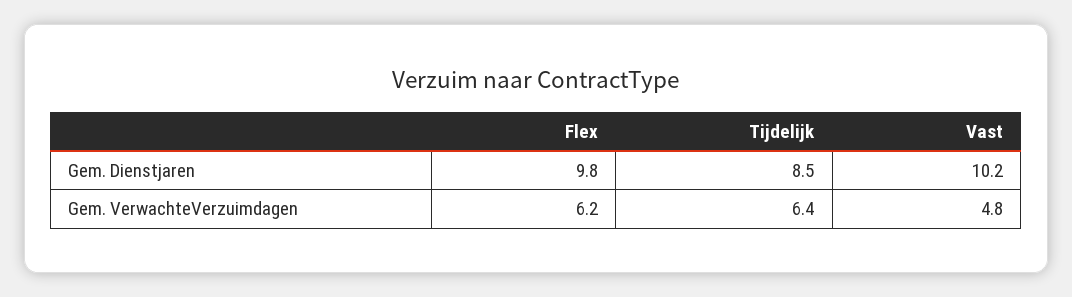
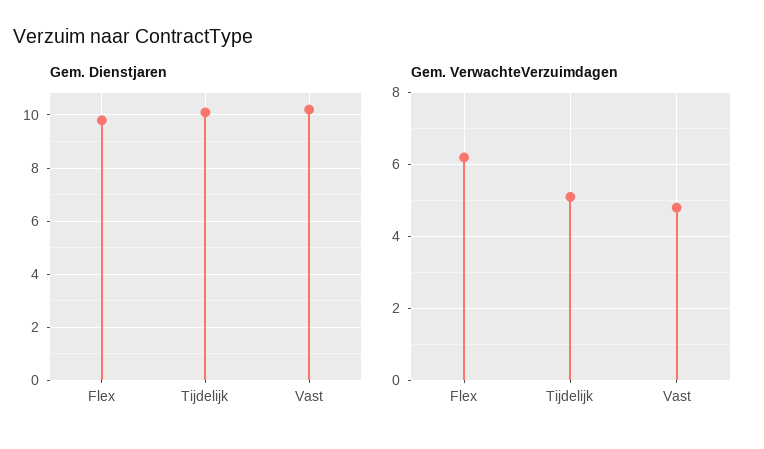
Gem. Dienstjaren, Tijdelijk: 8.5 -> 10
Gem. VerwachteVerzuimdagen, Tijdelijk: 6.4 -> 5

